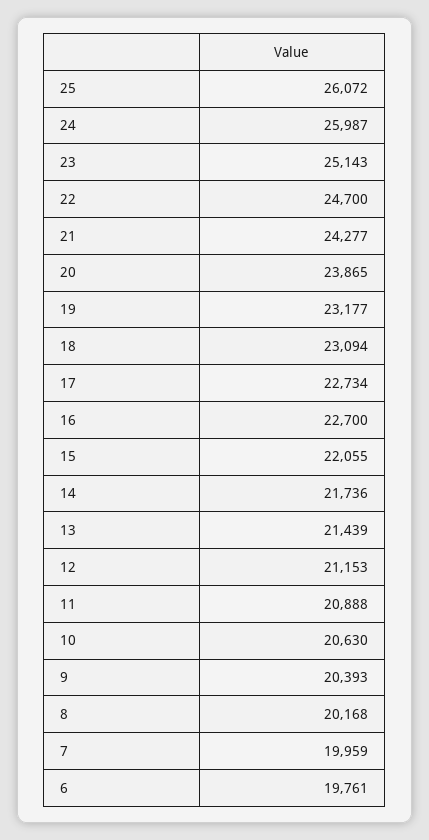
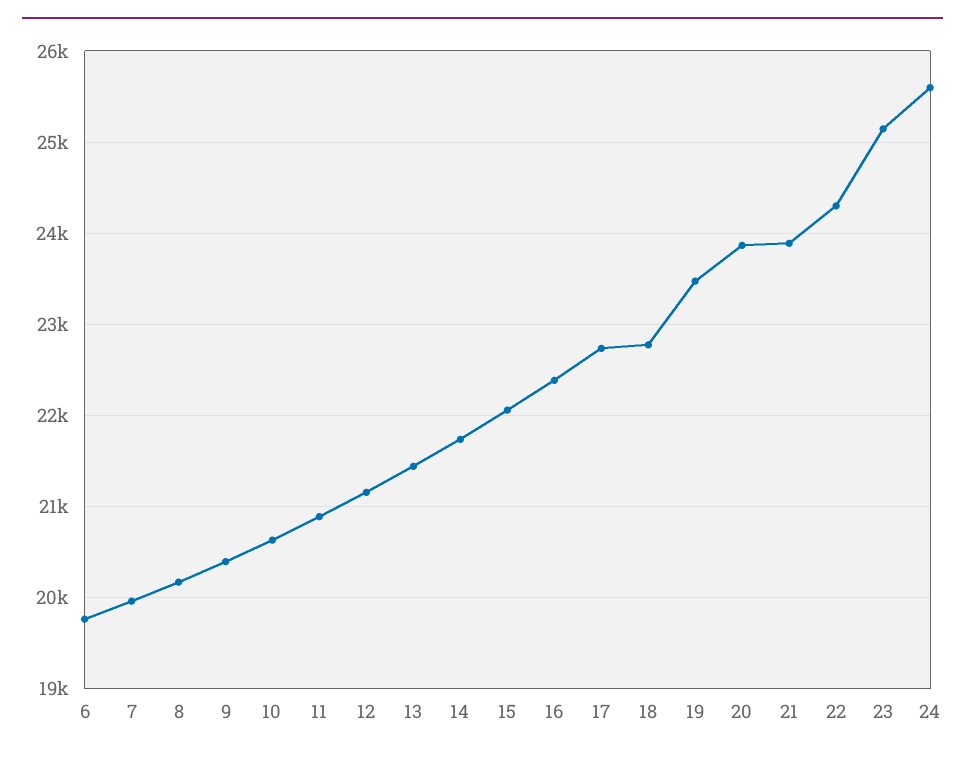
25: 26072 -> none
24: 25987 -> 25600
22: 24700 -> 24300
21: 24277 -> 23900
19: 23177 -> 23500
18: 23094 -> 22800
16: 22700 -> 22400

